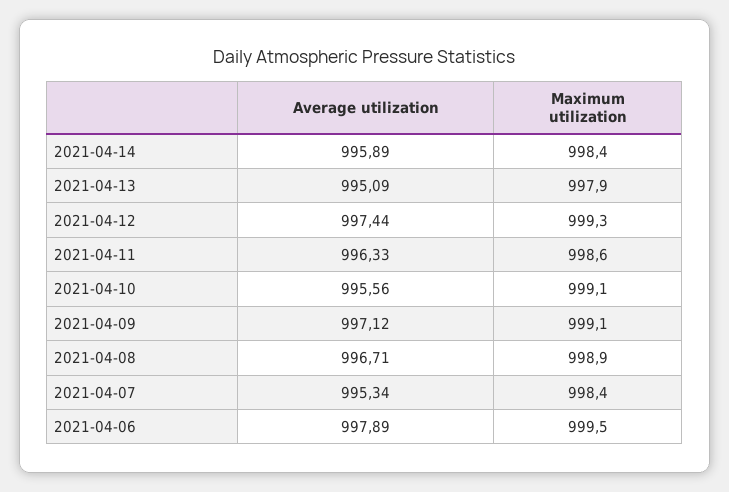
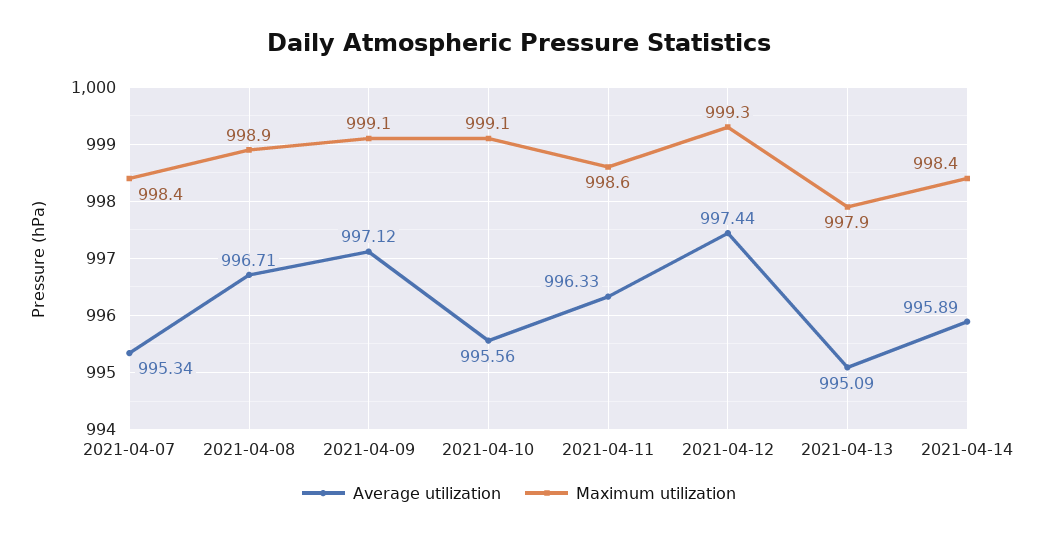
Average utilization, 2021-04-06: 997.89 -> none
Maximum utilization, 2021-04-06: 999.5 -> none

